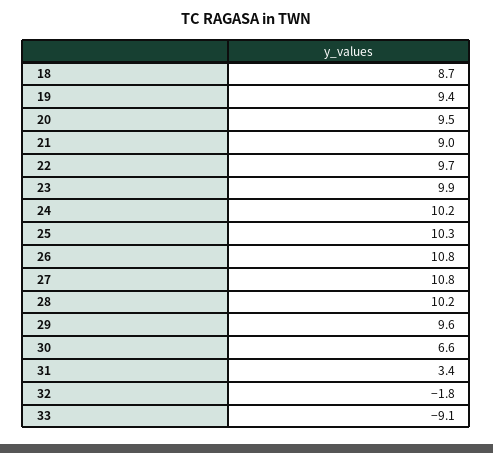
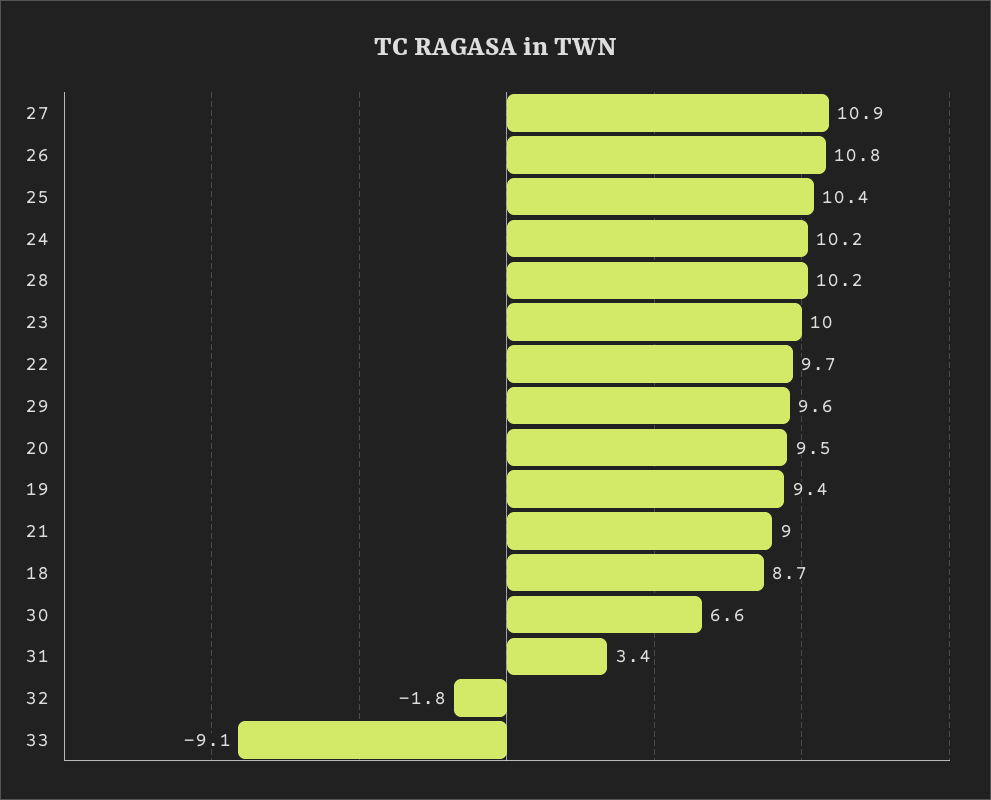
23: 9.9 -> 10
25: 10.3 -> 10.4
27: 10.8 -> 10.9

